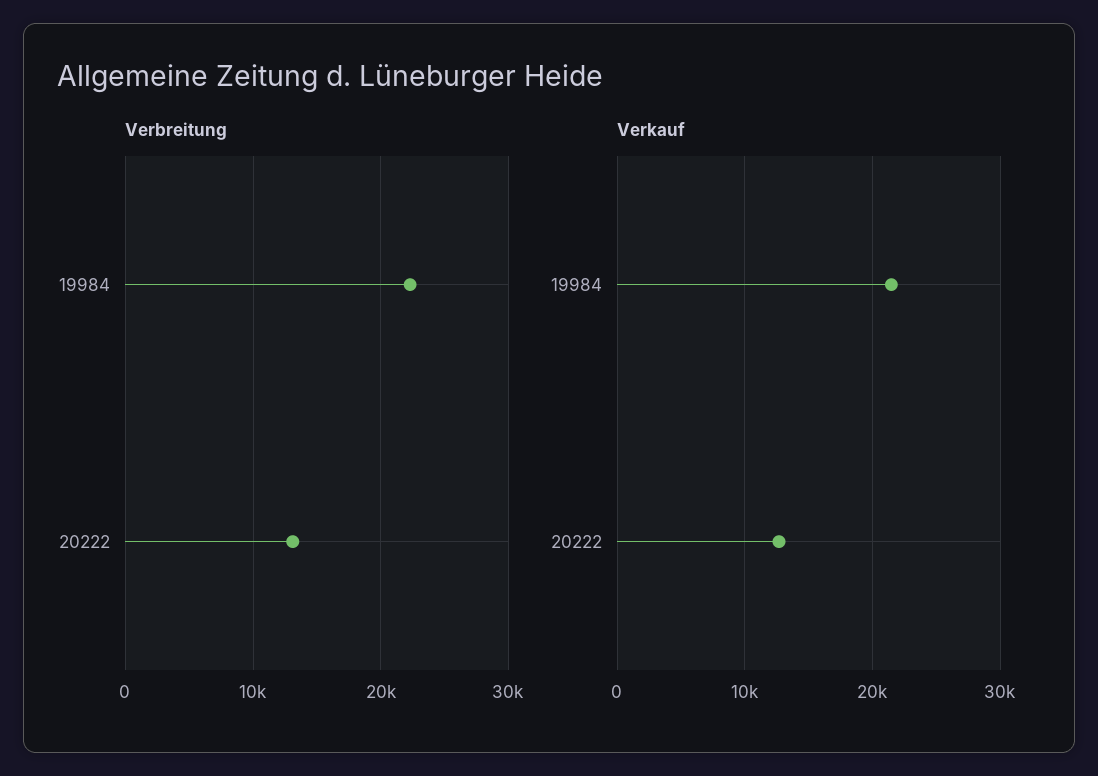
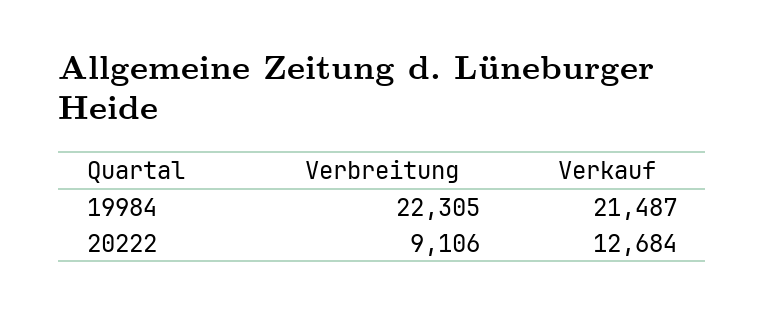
Verbreitung, 20222: 13000 -> 9106

